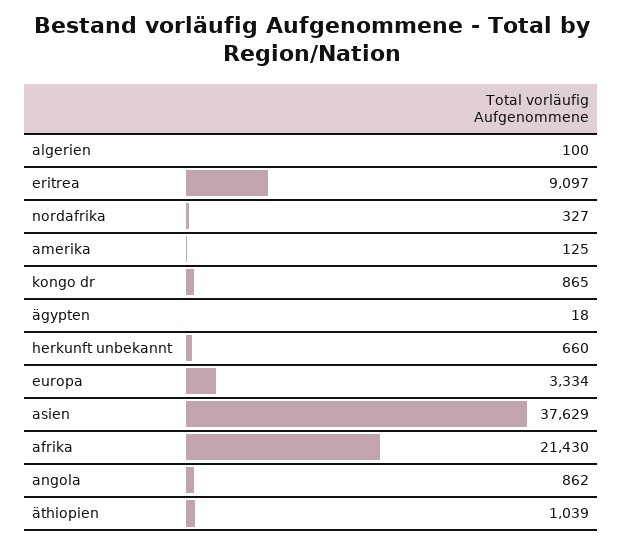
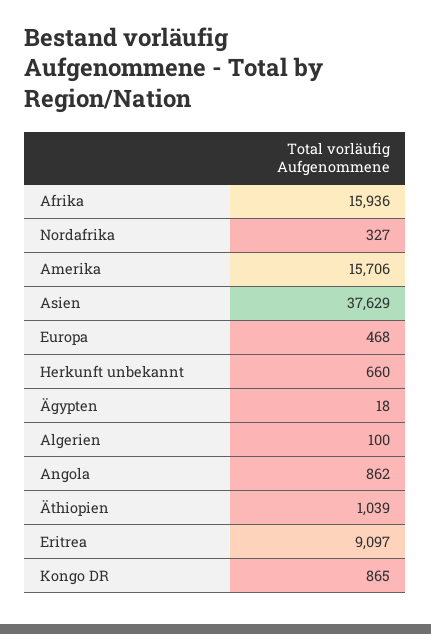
amerika: 125 -> 15706
europa: 3334 -> 468
afrika: 21430 -> 15936

